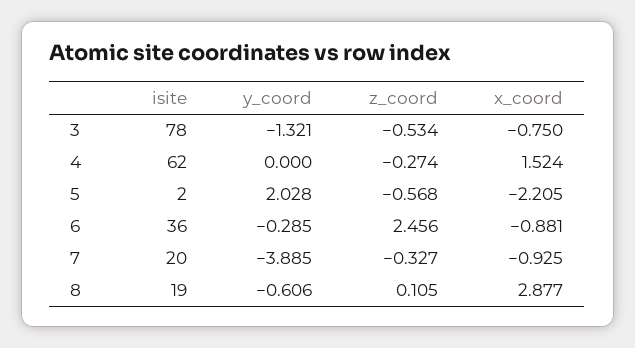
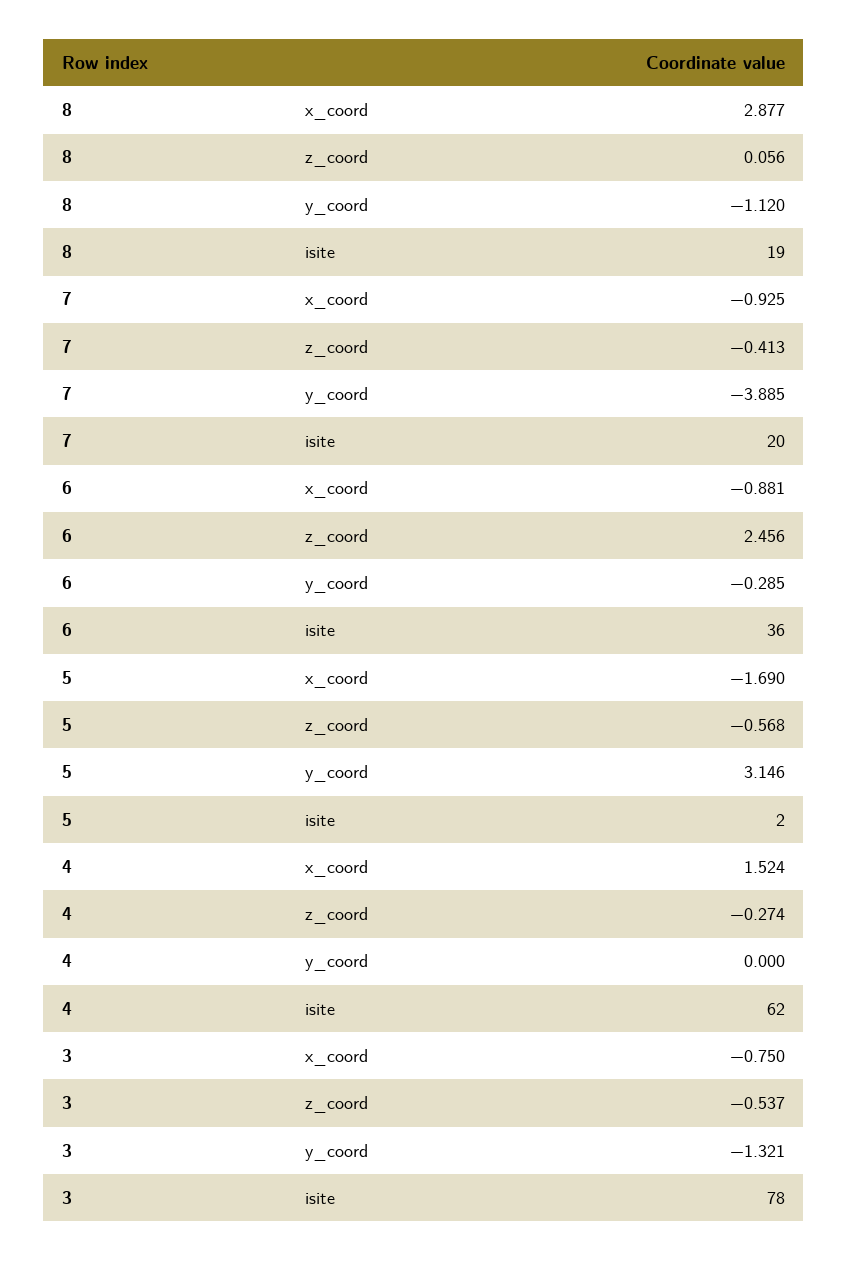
z_coord, 3: -0.534 -> -0.537
y_coord, 5: 2.028 -> 3.146
x_coord, 5: -2.205 -> -1.69
z_coord, 7: -0.327 -> -0.413
y_coord, 8: -0.606 -> -1.12
z_coord, 8: 0.105 -> 0.056

